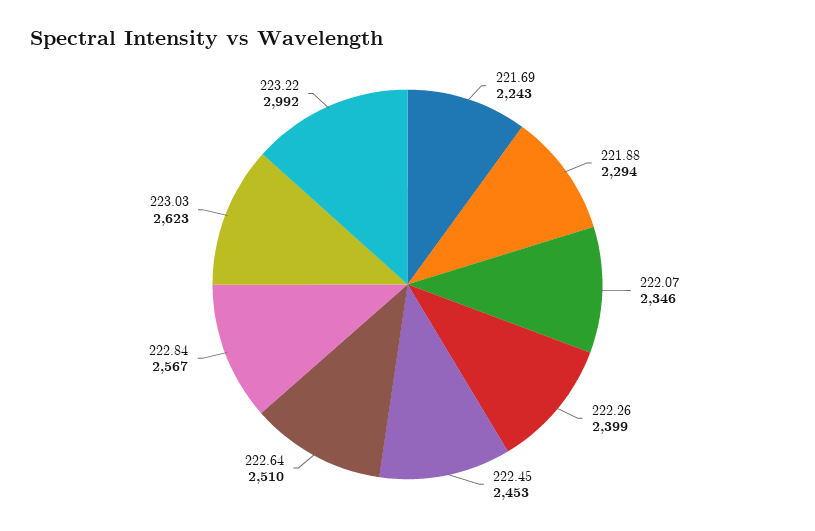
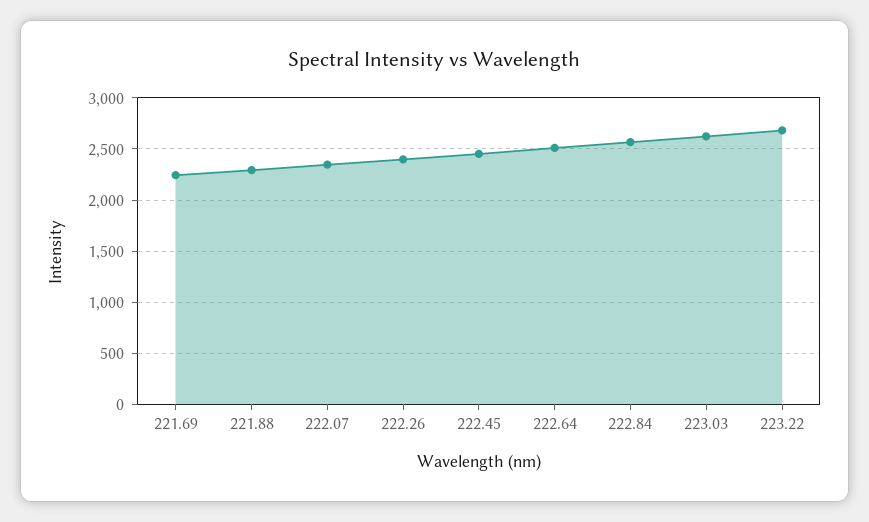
223.22: 2992 -> 2700

